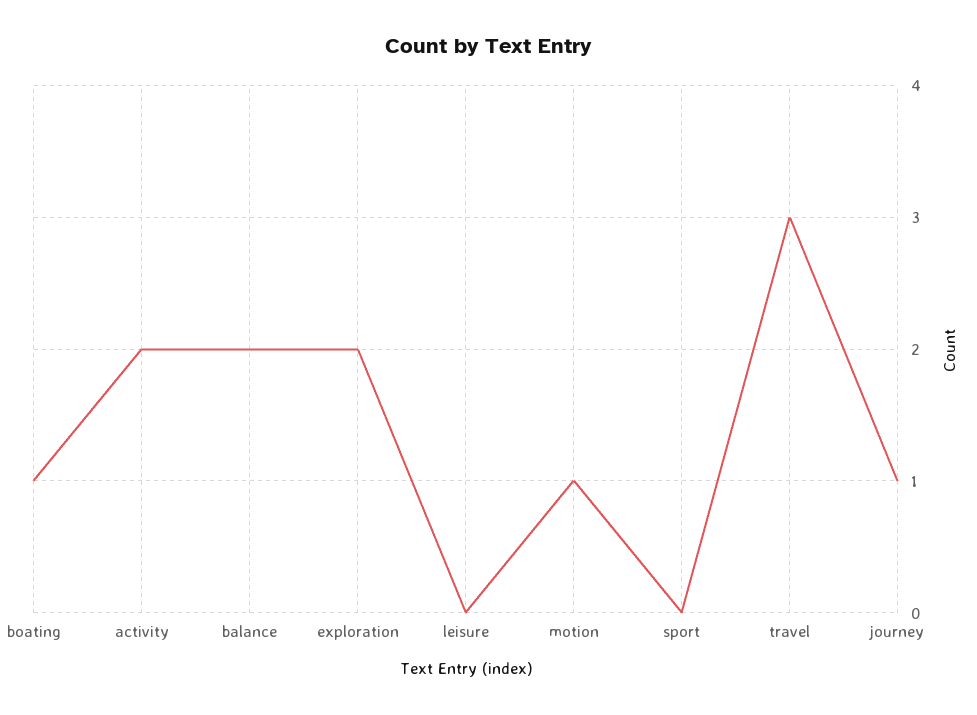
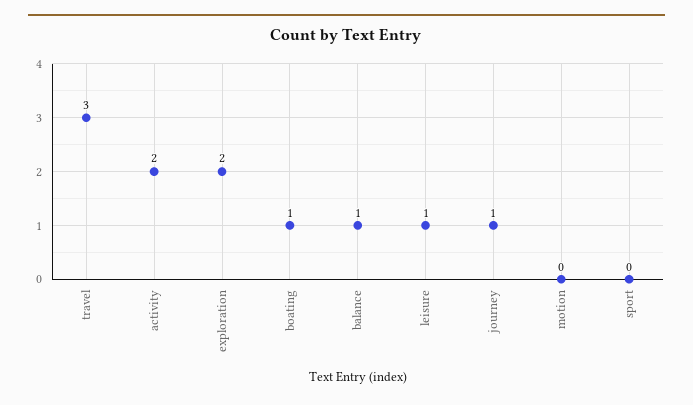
balance: 2 -> 1
leisure: 0 -> 1
motion: 1 -> 0

